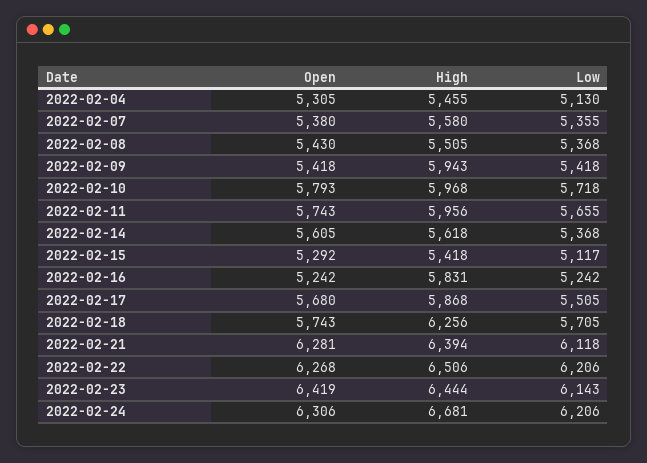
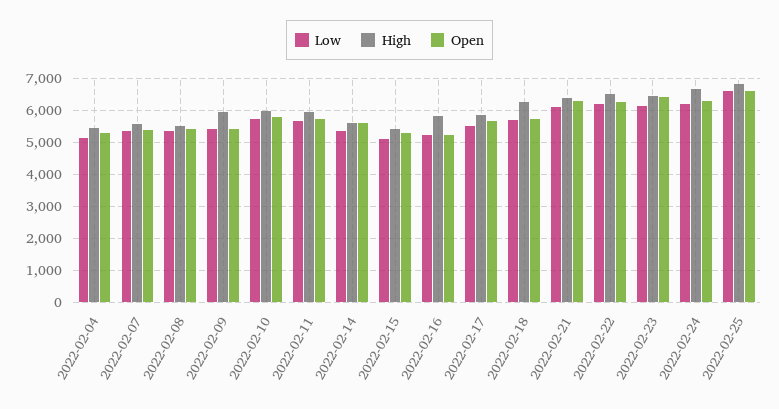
Low, 2022-02-25: none -> 6600
High, 2022-02-25: none -> 6800
Open, 2022-02-25: none -> 6600

